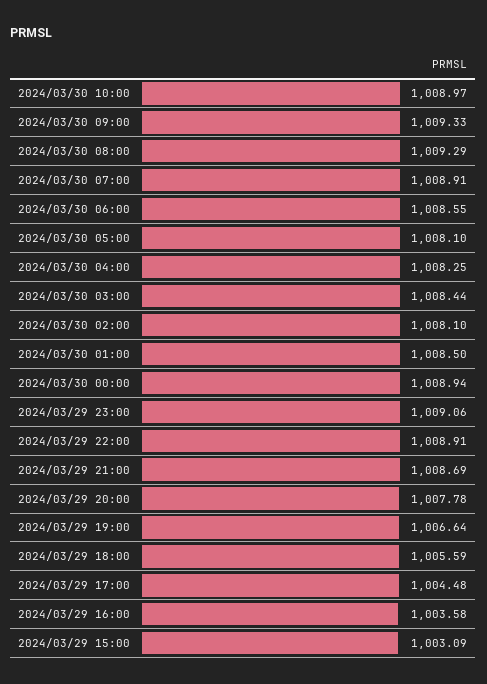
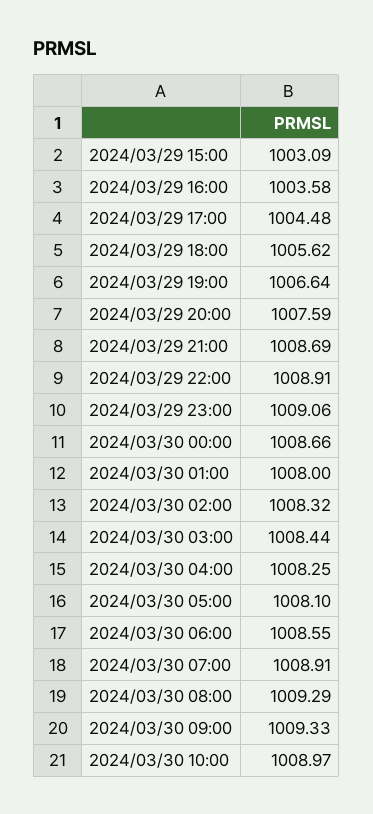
2024/03/30 02:00: 1008.1 -> 1008.32
2024/03/30 01:00: 1008.5 -> 1008
2024/03/30 00:00: 1008.94 -> 1008.66
2024/03/29 20:00: 1007.78 -> 1007.59
2024/03/29 18:00: 1005.59 -> 1005.62

